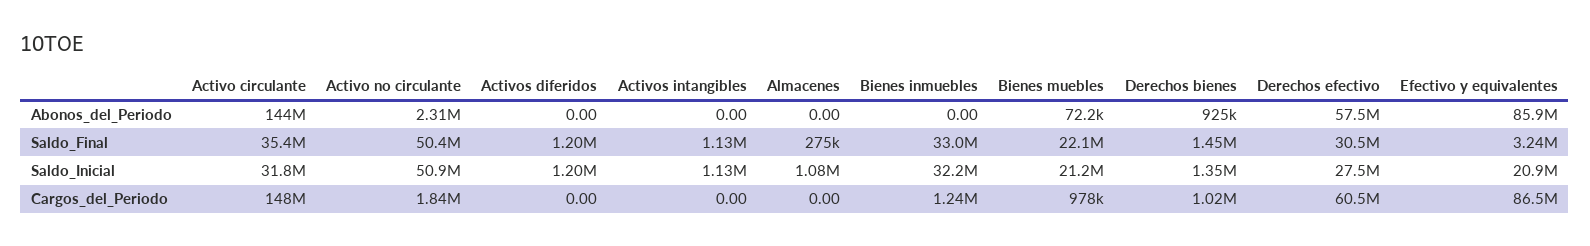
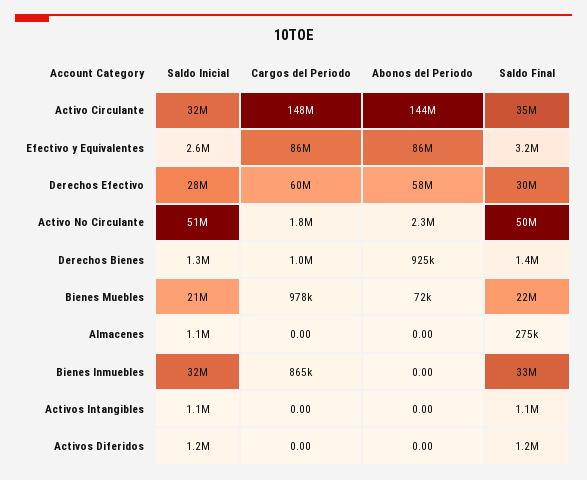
Efectivo y equivalentes, Saldo_Inicial: 20900000 -> 2600000
Bienes inmuebles, Cargos_del_Periodo: 1240000 -> 865000

